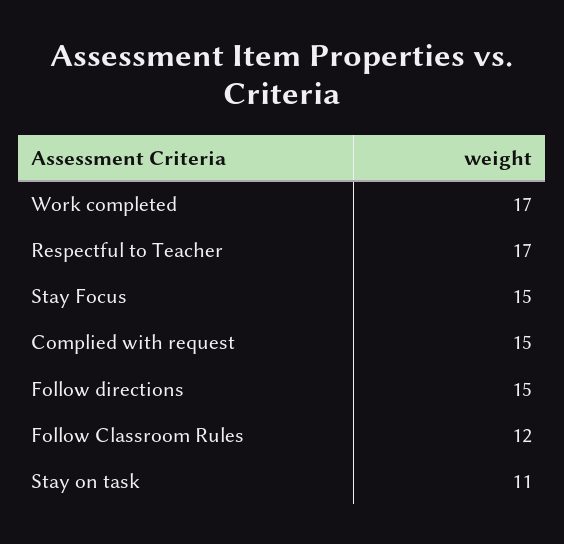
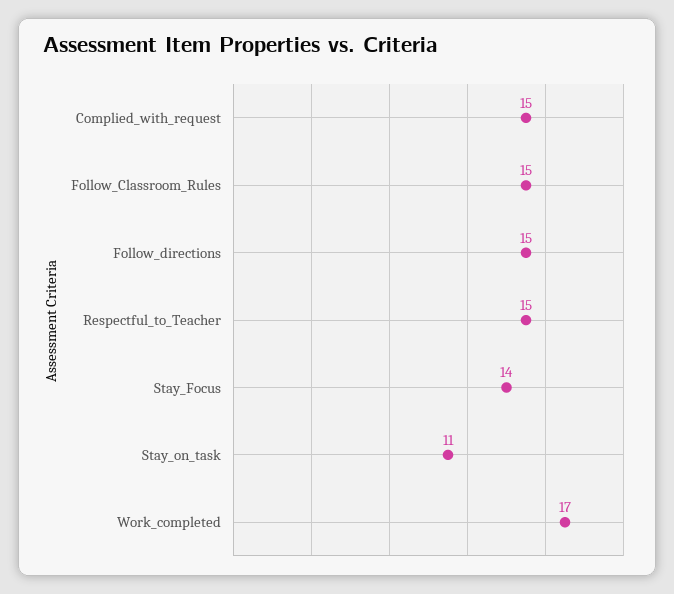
Respectful to Teacher: 17 -> 15
Stay Focus: 15 -> 14
Follow Classroom Rules: 12 -> 15

